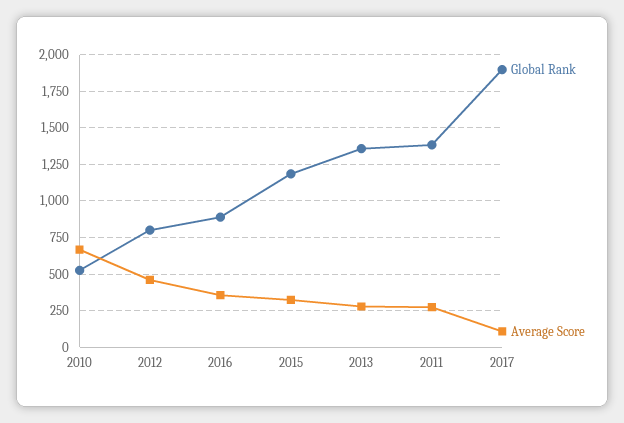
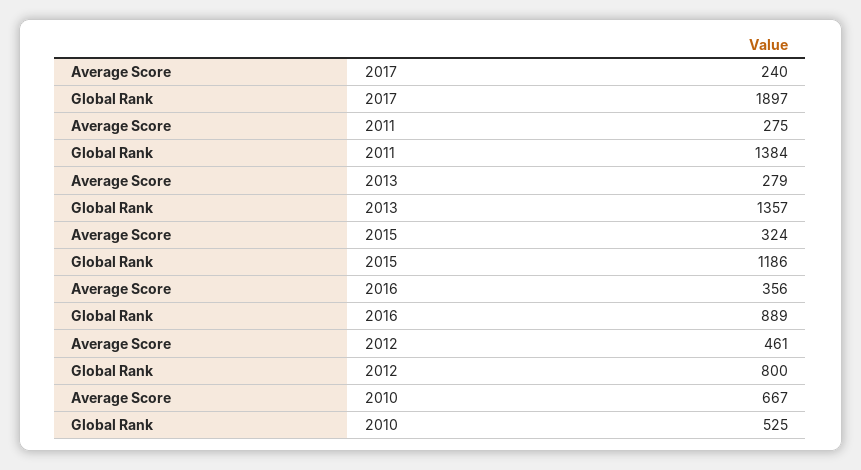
Average Score, 2017: 100 -> 240

